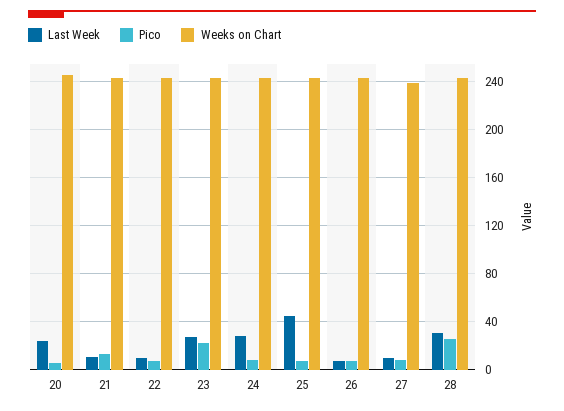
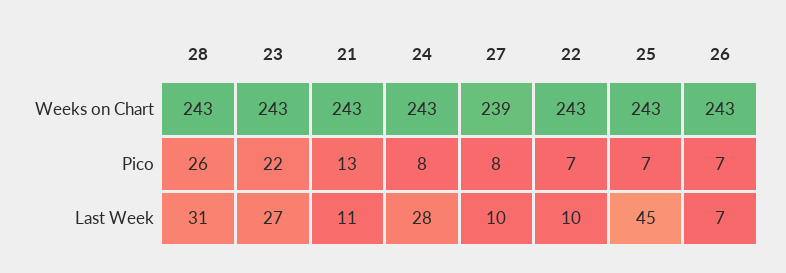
Last Week, 20: 25 -> none
Pico, 20: 5 -> none
Weeks on Chart, 20: 245 -> none

